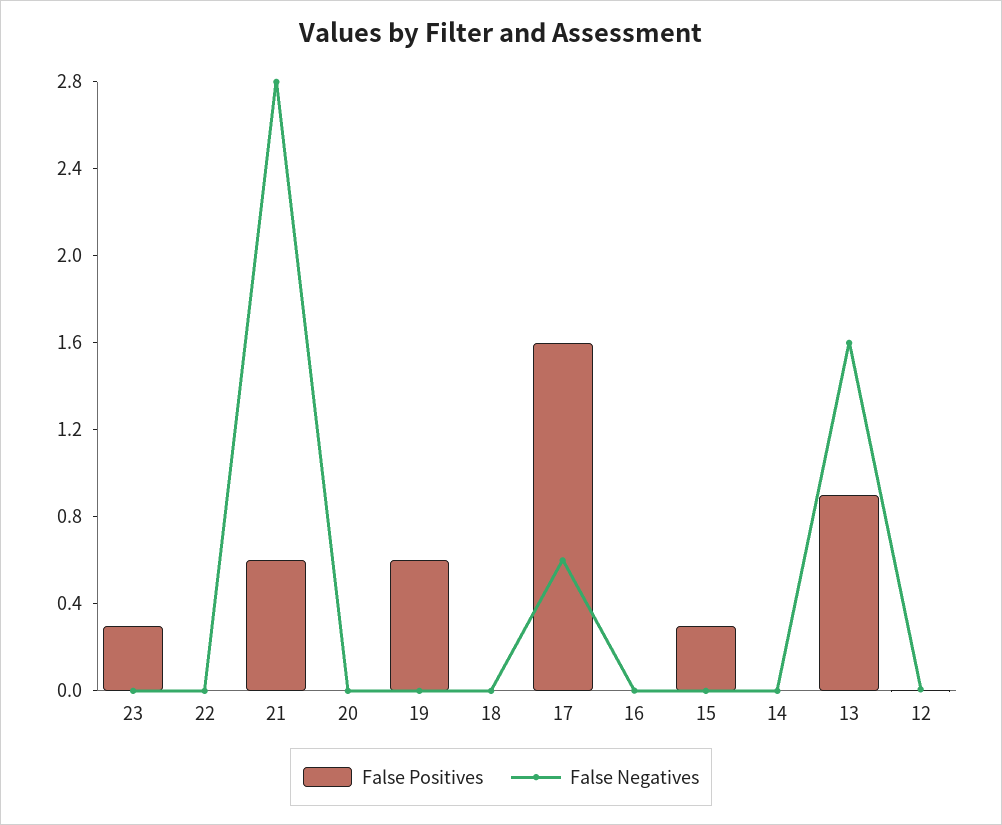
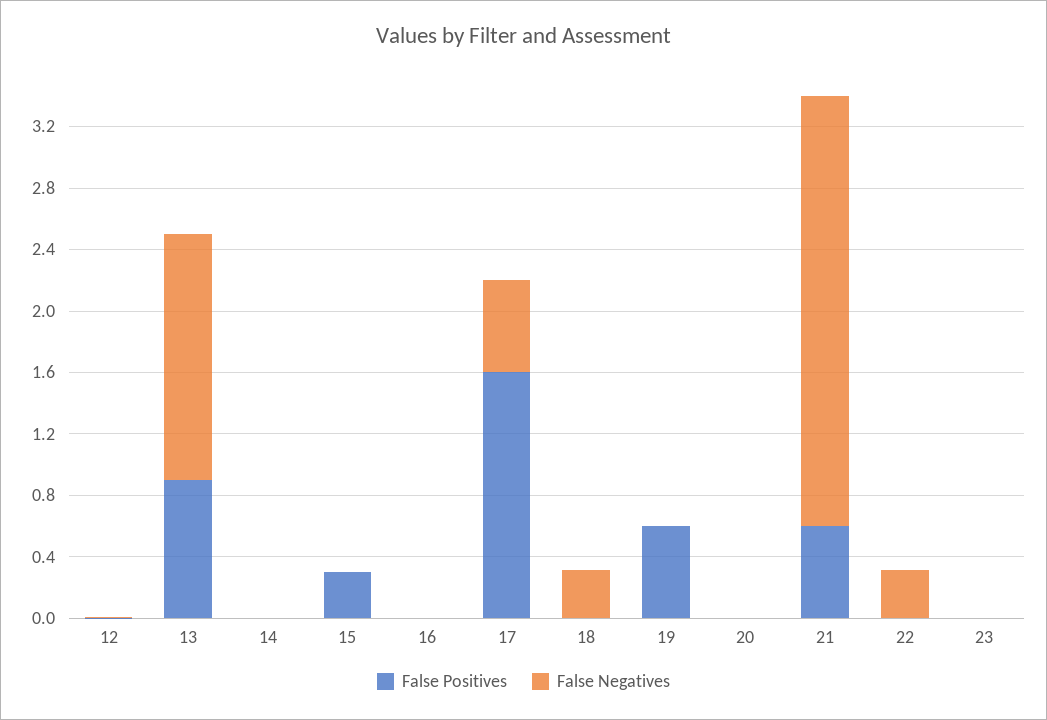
False Positives, 23: 0.3 -> 0
False Negatives, 22: 0 -> 0.3
False Negatives, 18: 0 -> 0.3

